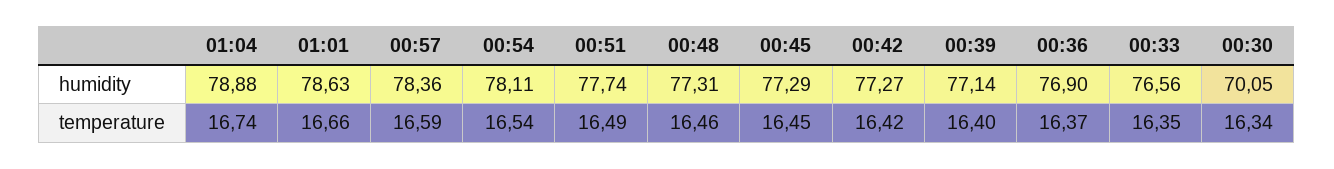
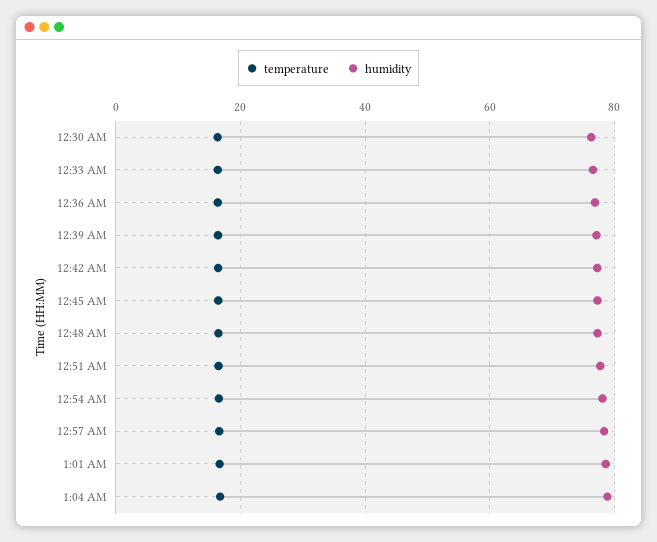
humidity, 00:30: 70.05 -> 76

